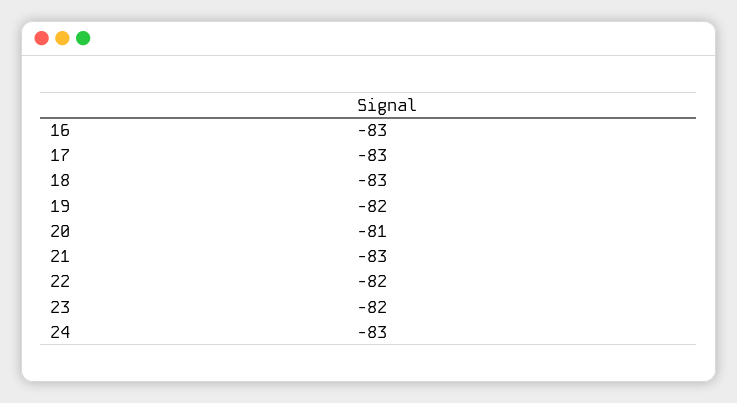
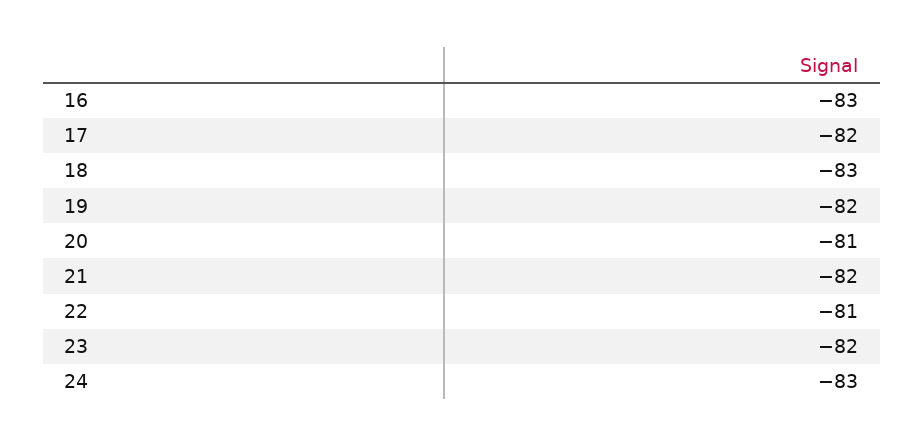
17: -83 -> -82
21: -83 -> -82
22: -82 -> -81

